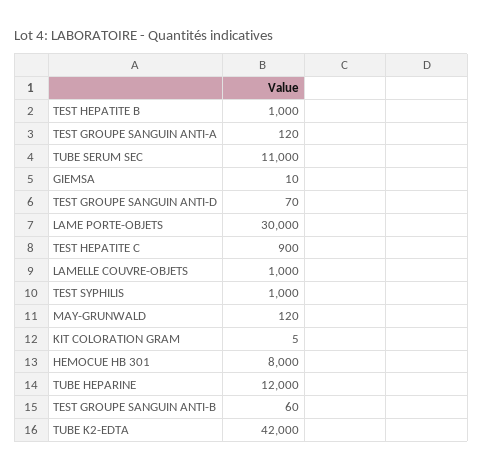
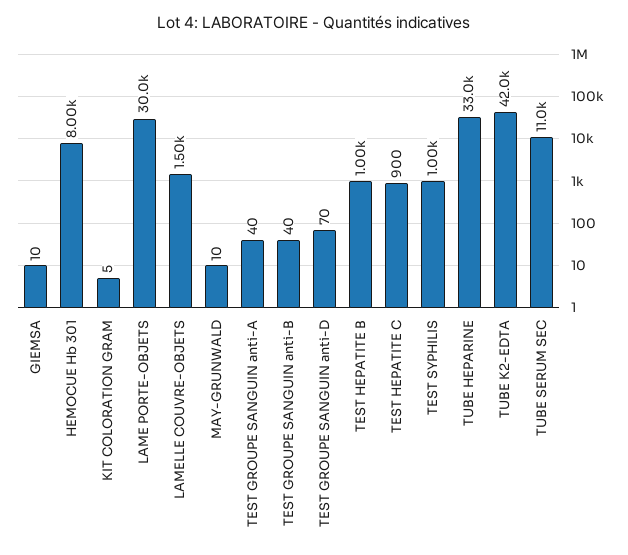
TEST GROUPE SANGUIN ANTI-A: 120 -> 40
LAMELLE COUVRE-OBJETS: 1000 -> 1500
MAY-GRUNWALD: 120 -> 10
TUBE HEPARINE: 12000 -> 33000
TEST GROUPE SANGUIN ANTI-B: 60 -> 40

